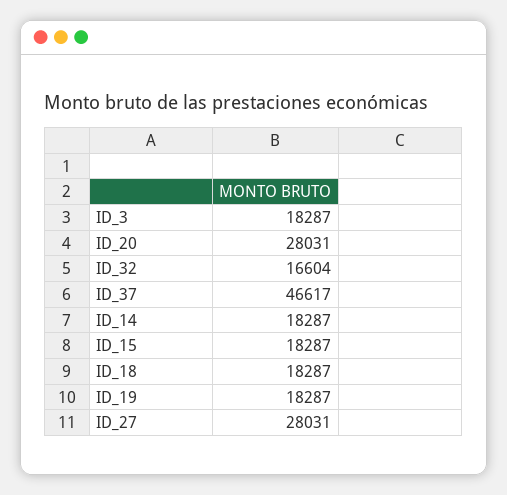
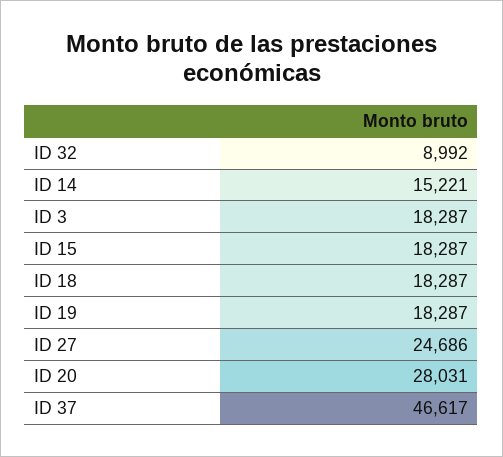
ID_32: 16604 -> 8992
ID_14: 18287 -> 15221
ID_27: 28031 -> 24686

